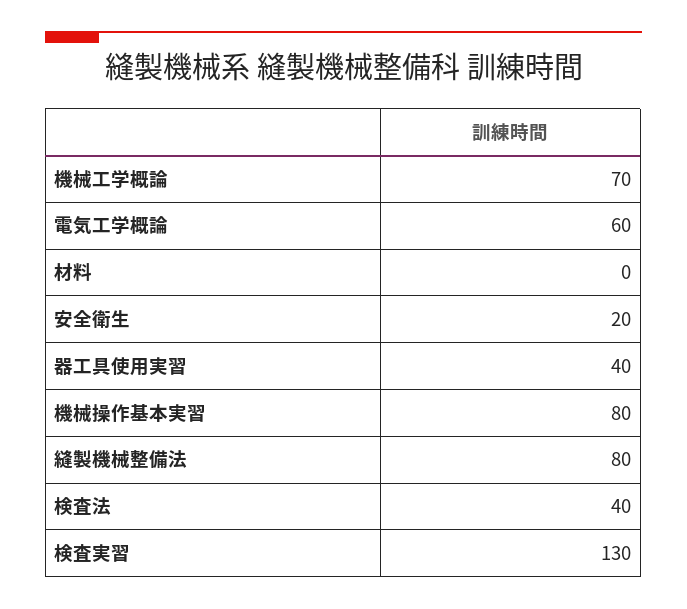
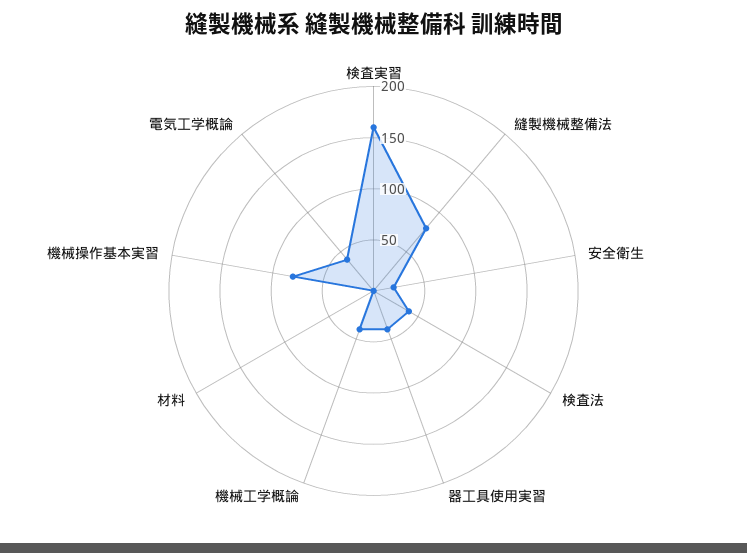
機械工学概論: 70 -> 40
電気工学概論: 60 -> 40
検査実習: 130 -> 160

